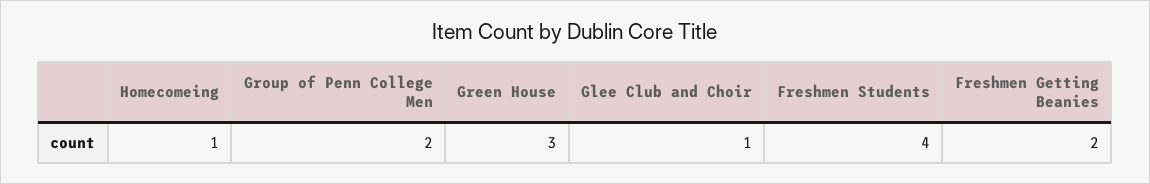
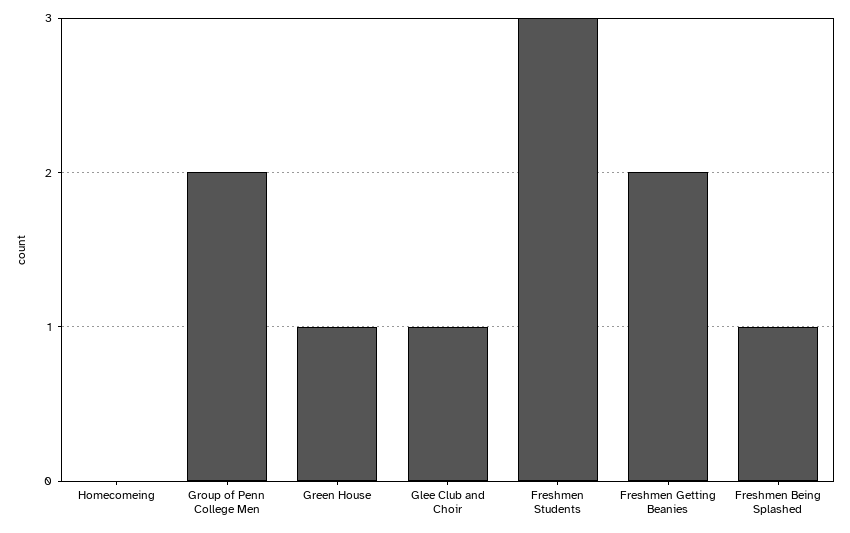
Homecomeing: 1 -> 0
Green House: 3 -> 1
Freshmen Students: 4 -> 3
Freshmen Being Splashed: none -> 1

